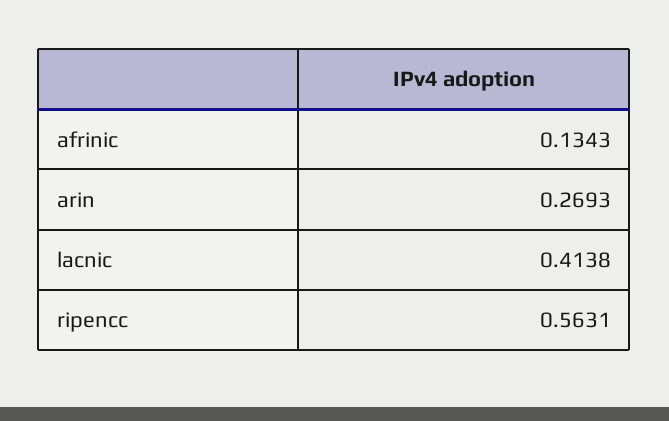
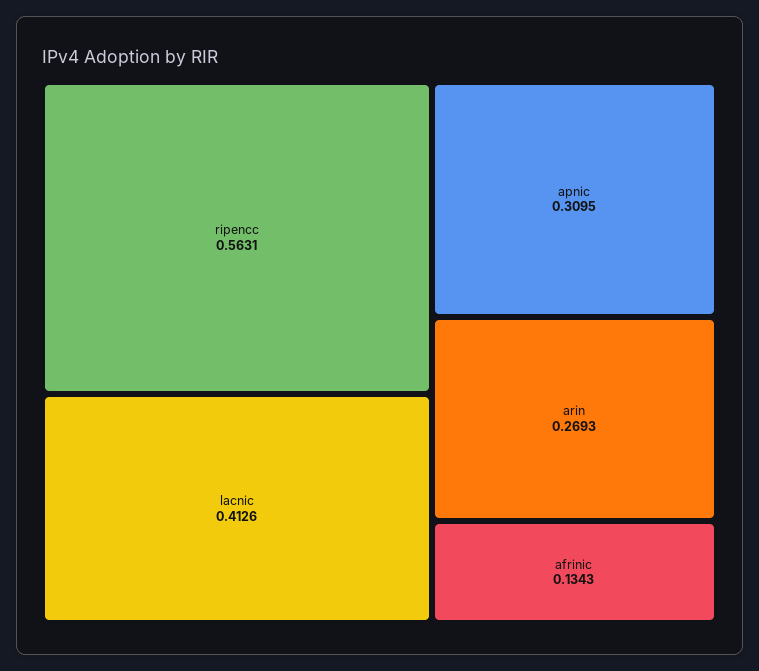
lacnic: 0.4138 -> 0.4126
apnic: none -> 0.3095

